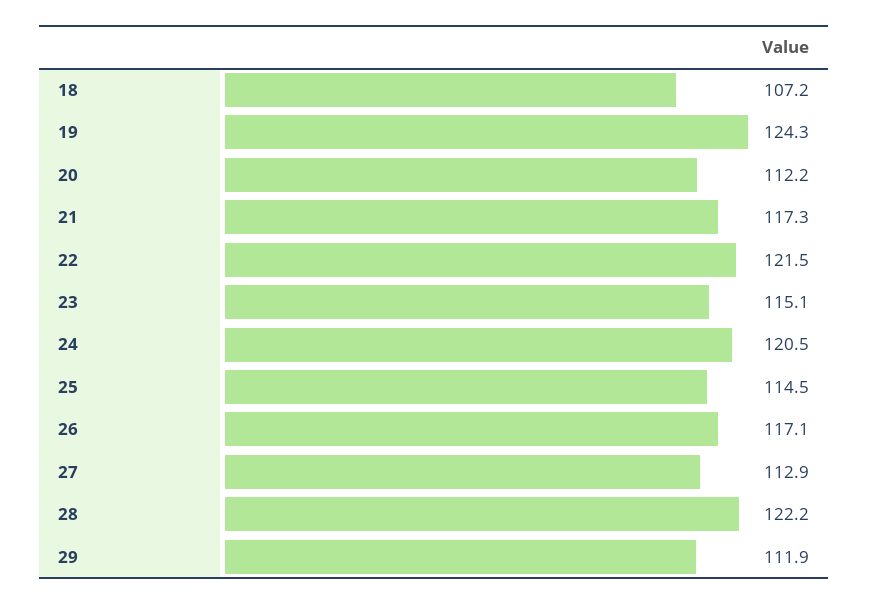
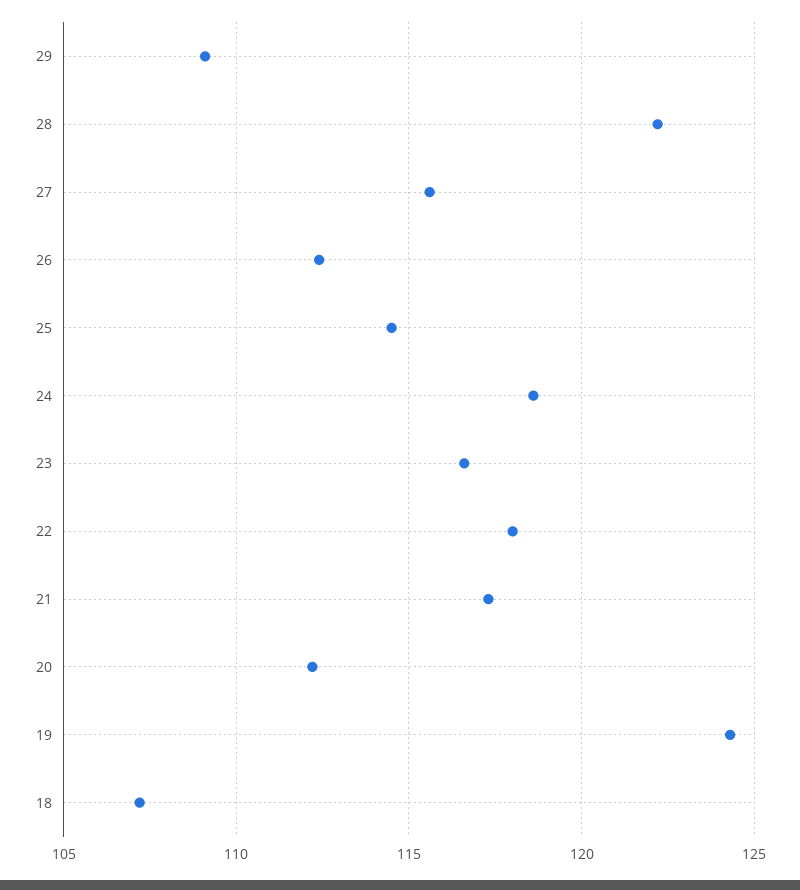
22: 121.5 -> 118
23: 115.1 -> 116.5
24: 120.5 -> 118.5
26: 117.1 -> 112.5
27: 112.9 -> 115.5
29: 111.9 -> 109

